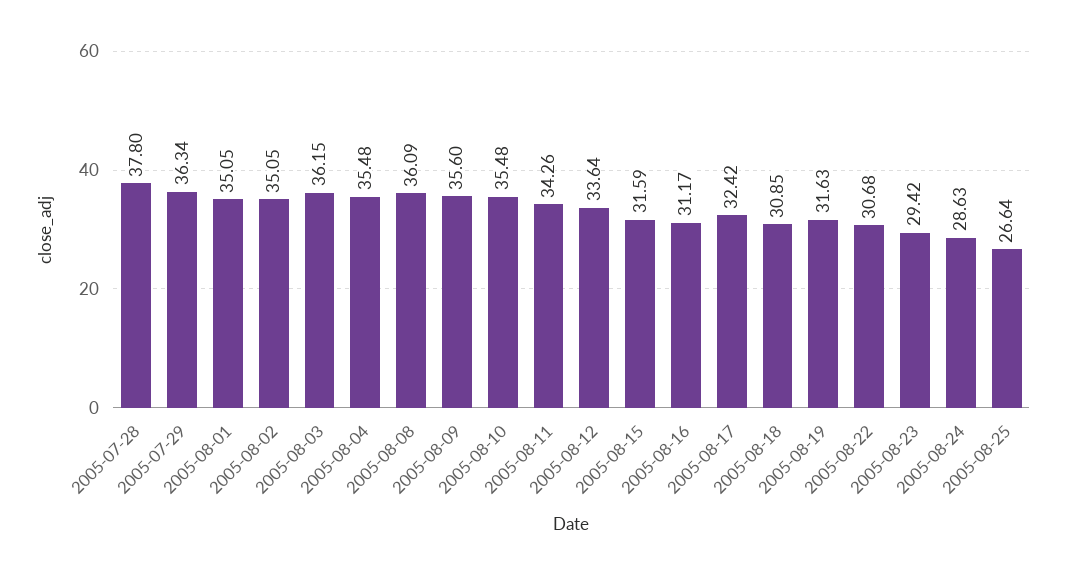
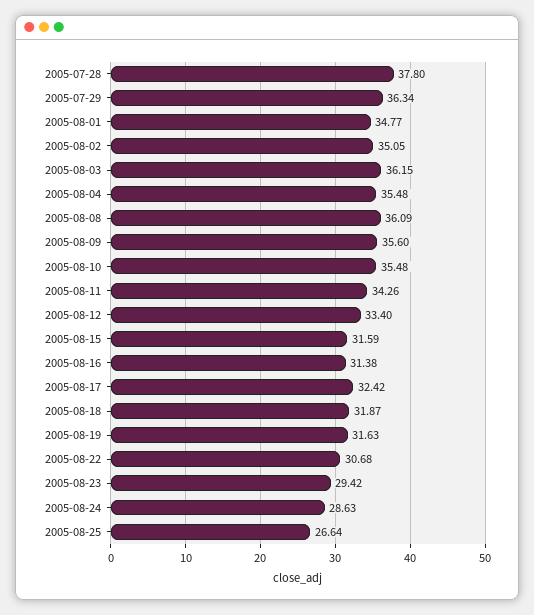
2005-08-01: 35.05 -> 34.77
2005-08-12: 33.64 -> 33.4
2005-08-16: 31.17 -> 31.38
2005-08-18: 30.85 -> 31.87

